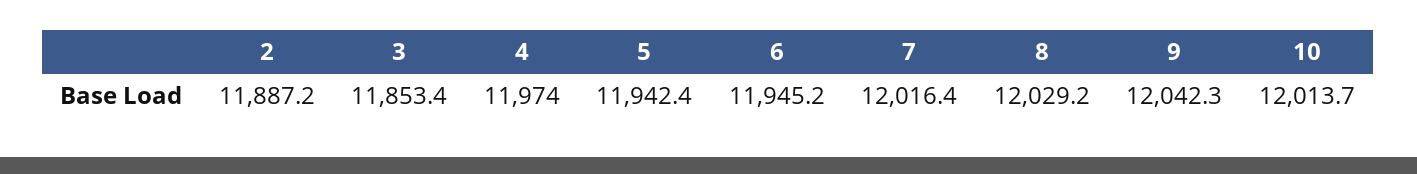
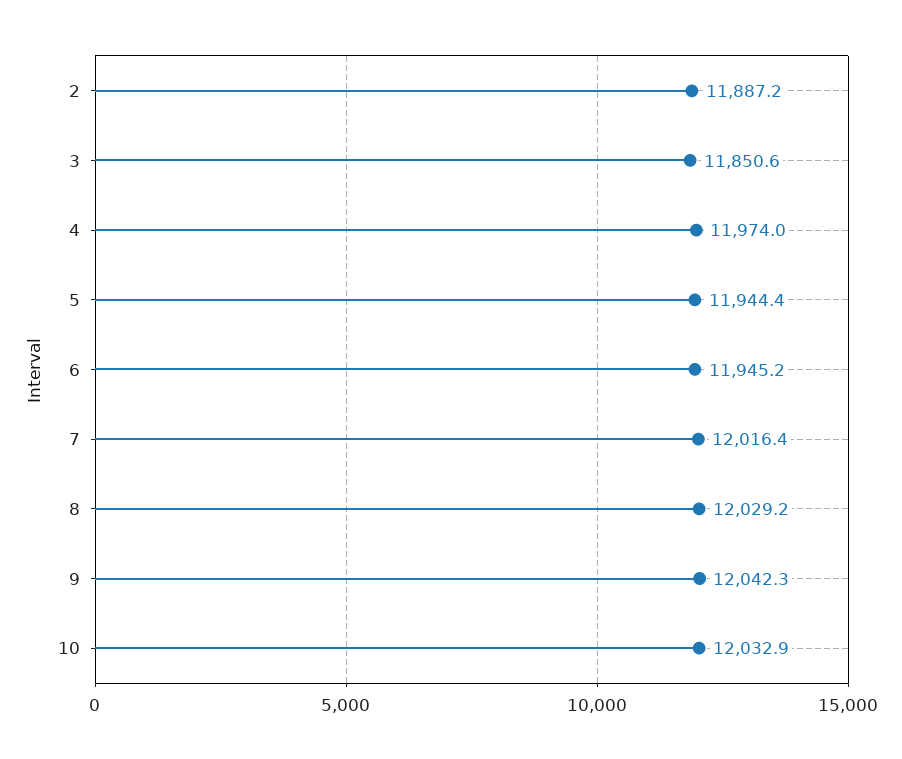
3: 11853.4 -> 11850.6
5: 11942.4 -> 11944.4
10: 12013.7 -> 12032.9

